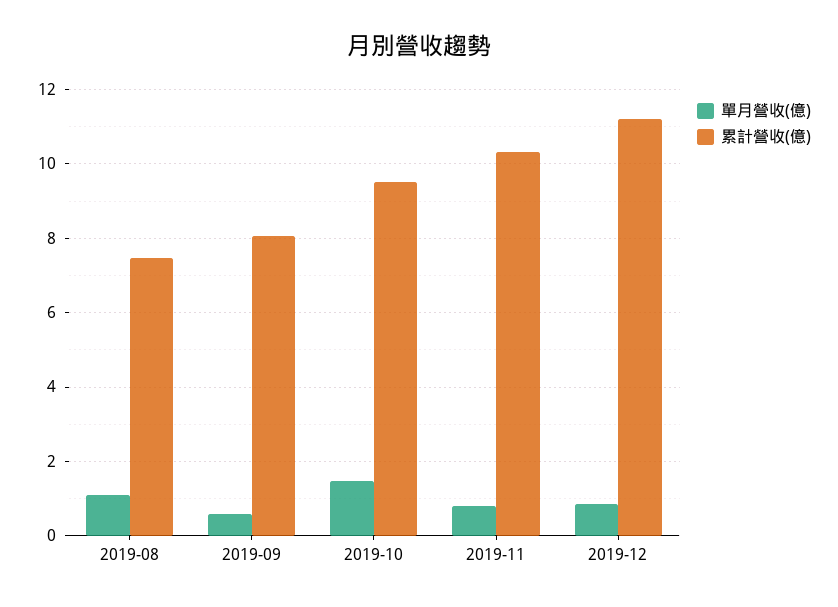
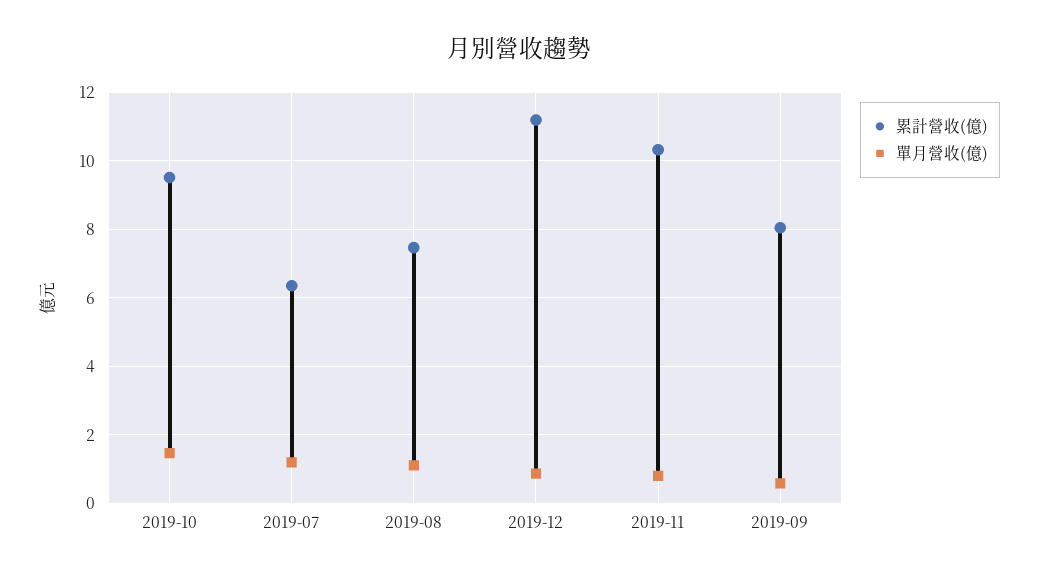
累計營收(億), 2019-07: none -> 6.4
單月營收(億), 2019-07: none -> 1.2

